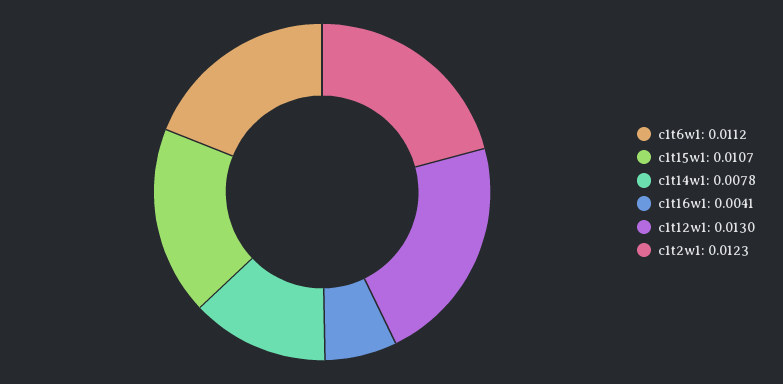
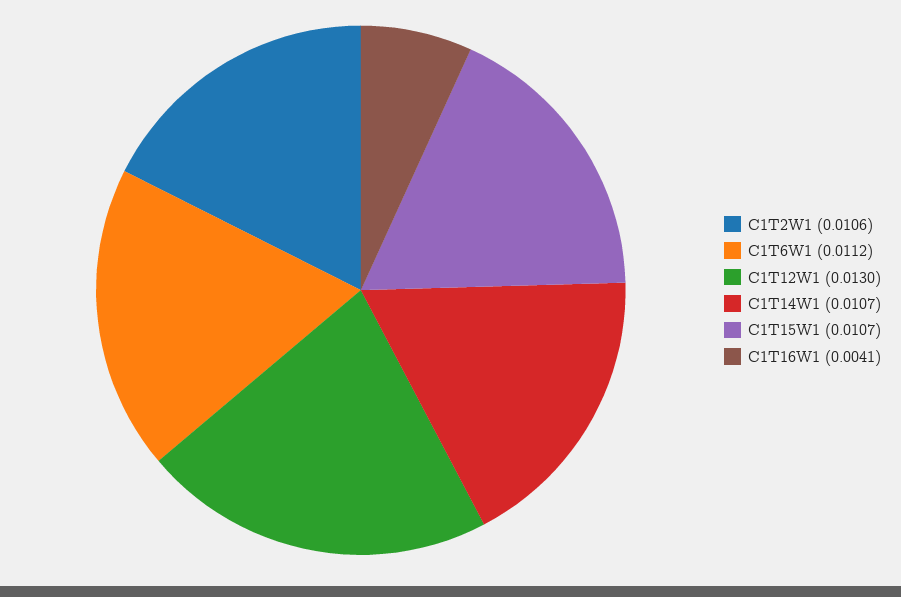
c1t14w1: 0.0078 -> 0.0107
c1t2w1: 0.0123 -> 0.0106

